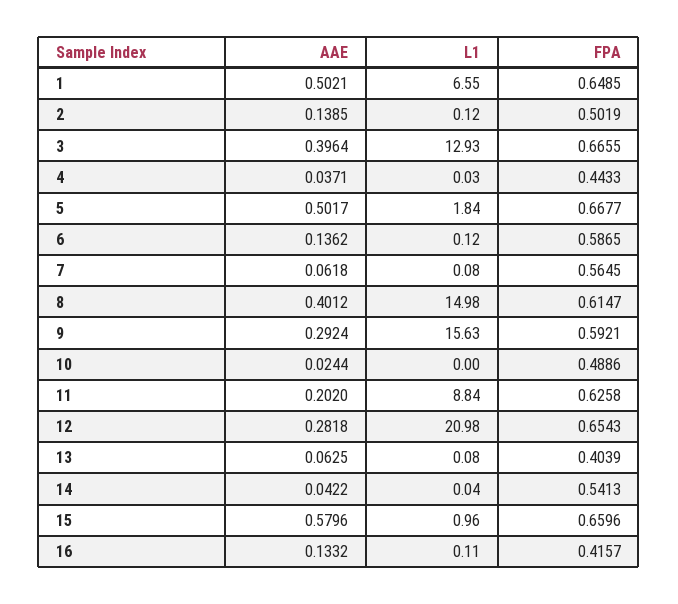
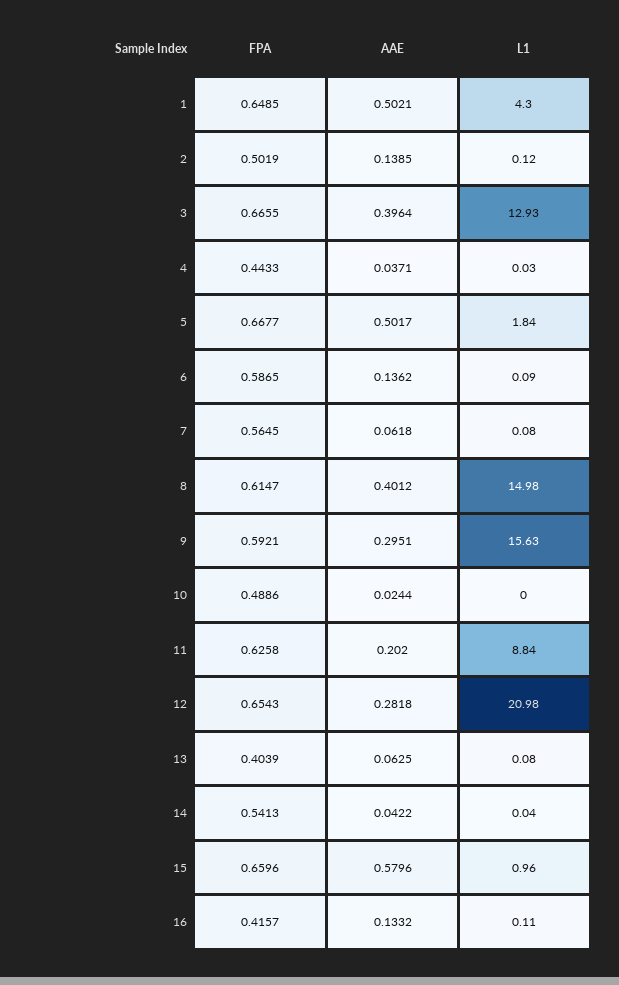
L1, 1: 6.55 -> 4.3
L1, 6: 0.12 -> 0.09
AAE, 9: 0.2924 -> 0.2951

